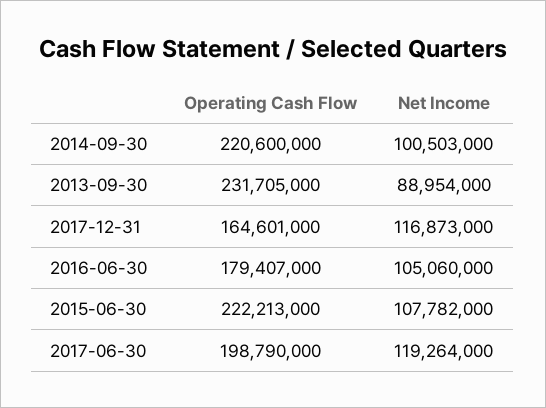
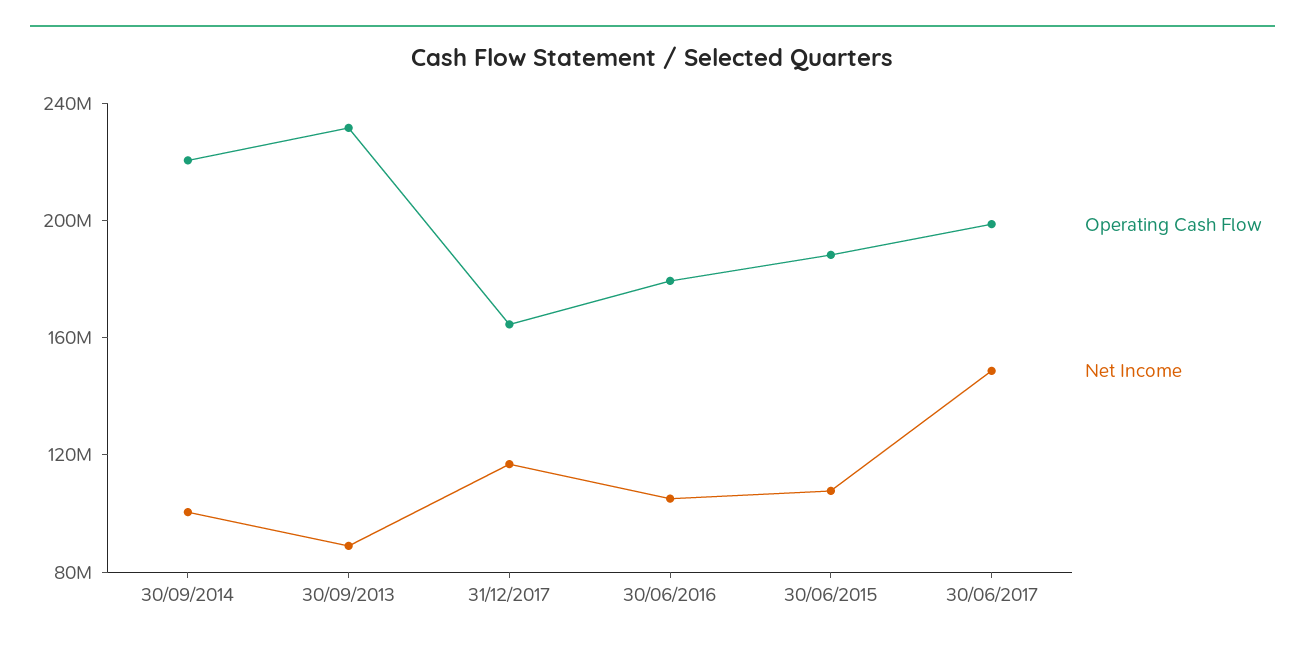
Operating Cash Flow, 2015-06-30: 222213000 -> 190000000
Net Income, 2017-06-30: 119264000 -> 150000000

